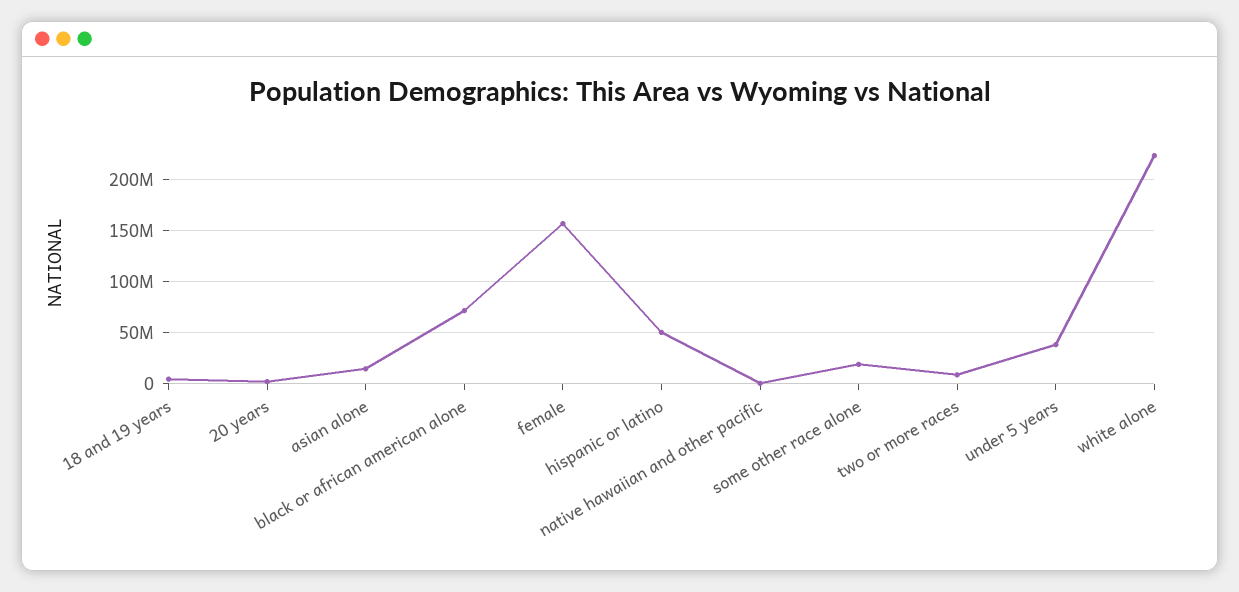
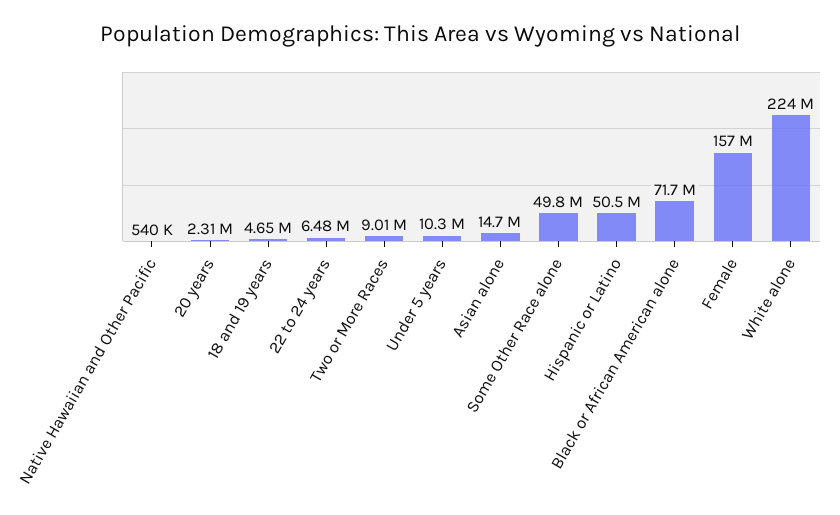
some other race alone: 20000000 -> 49800000
under 5 years: 40000000 -> 10300000
22 to 24 years: none -> 6480000

